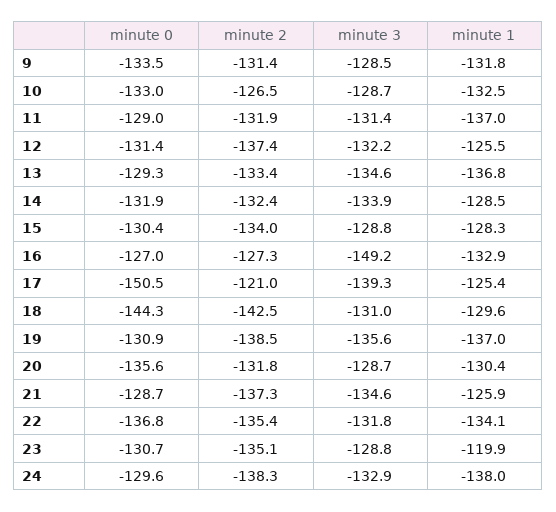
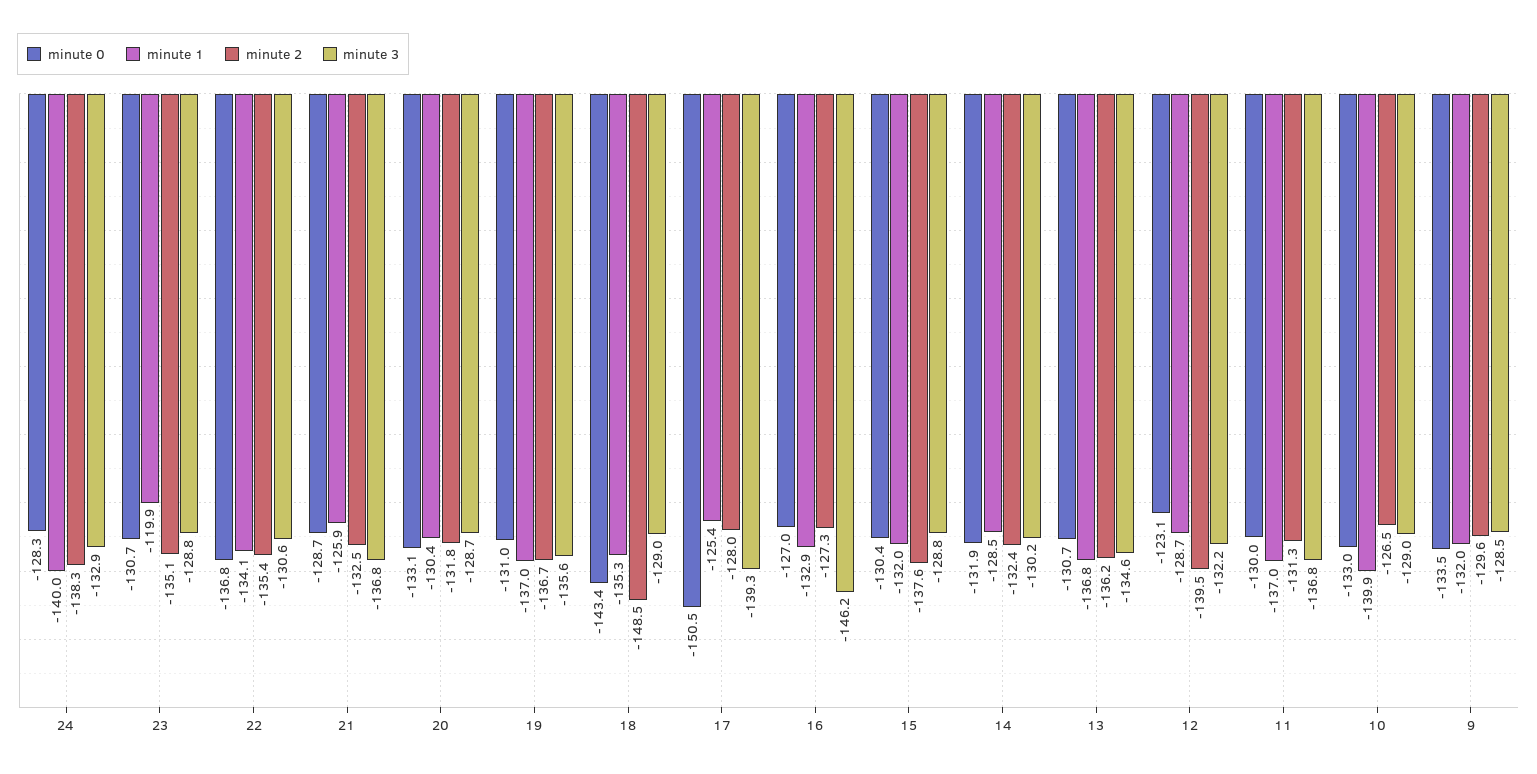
minute 2, 9: -131.4 -> -129.6
minute 1, 9: -131.8 -> -132
minute 3, 10: -128.7 -> -129
minute 1, 10: -132.5 -> -139.9
minute 0, 11: -129 -> -130
minute 2, 11: -131.9 -> -131.3
minute 3, 11: -131.4 -> -136.8
minute 0, 12: -131.4 -> -123.1
minute 2, 12: -137.4 -> -139.5
minute 1, 12: -125.5 -> -128.7
minute 0, 13: -129.3 -> -130.7
minute 2, 13: -133.4 -> -136.2
minute 3, 14: -133.9 -> -130.2
minute 2, 15: -134 -> -137.6
minute 1, 15: -128.3 -> -132
minute 3, 16: -149.2 -> -146.2
minute 2, 17: -121 -> -128
minute 0, 18: -144.3 -> -143.4
minute 2, 18: -142.5 -> -148.5
minute 3, 18: -131 -> -129
minute 1, 18: -129.6 -> -135.3
minute 0, 19: -130.9 -> -131
minute 2, 19: -138.5 -> -136.7
minute 0, 20: -135.6 -> -133.1
minute 2, 21: -137.3 -> -132.5
minute 3, 21: -134.6 -> -136.8
minute 3, 22: -131.8 -> -130.6
minute 0, 24: -129.6 -> -128.3
minute 1, 24: -138 -> -140

